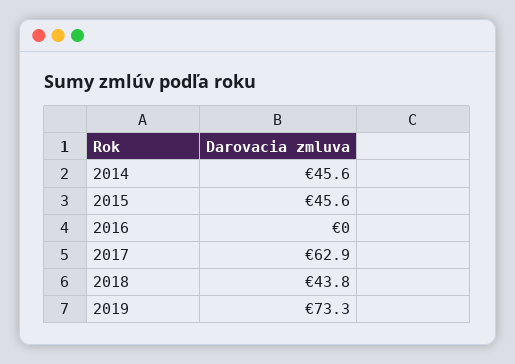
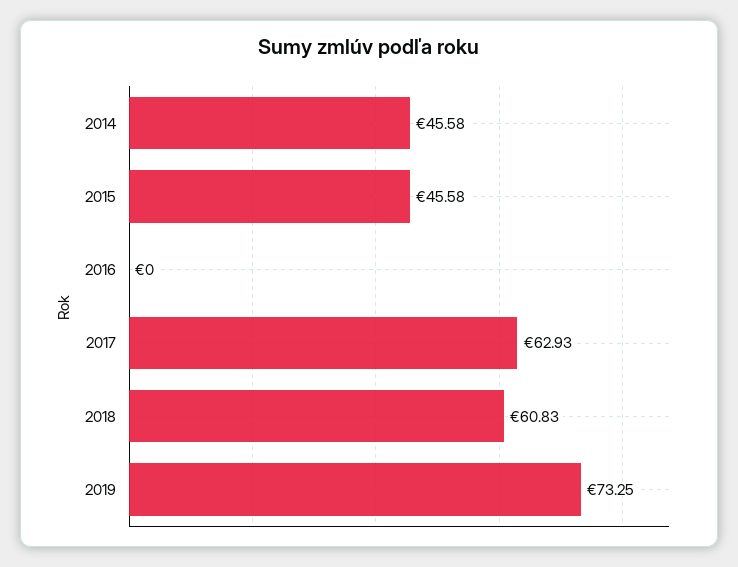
2018: 43.8 -> 60.83

